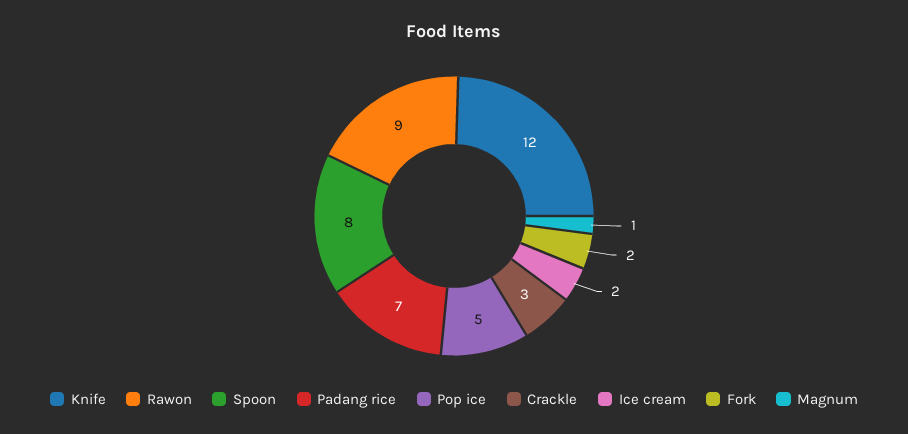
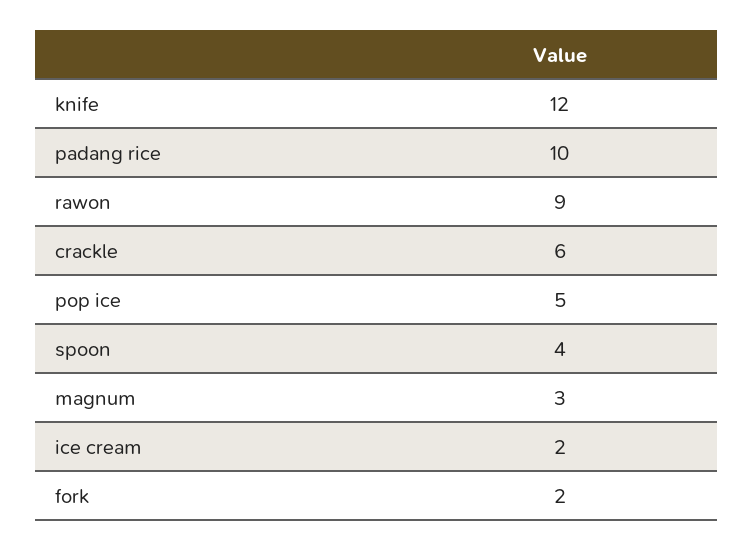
Spoon: 8 -> 4
Padang rice: 7 -> 10
Crackle: 3 -> 6
Magnum: 1 -> 3

